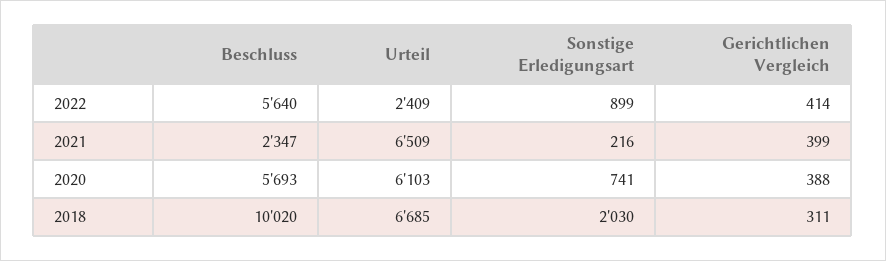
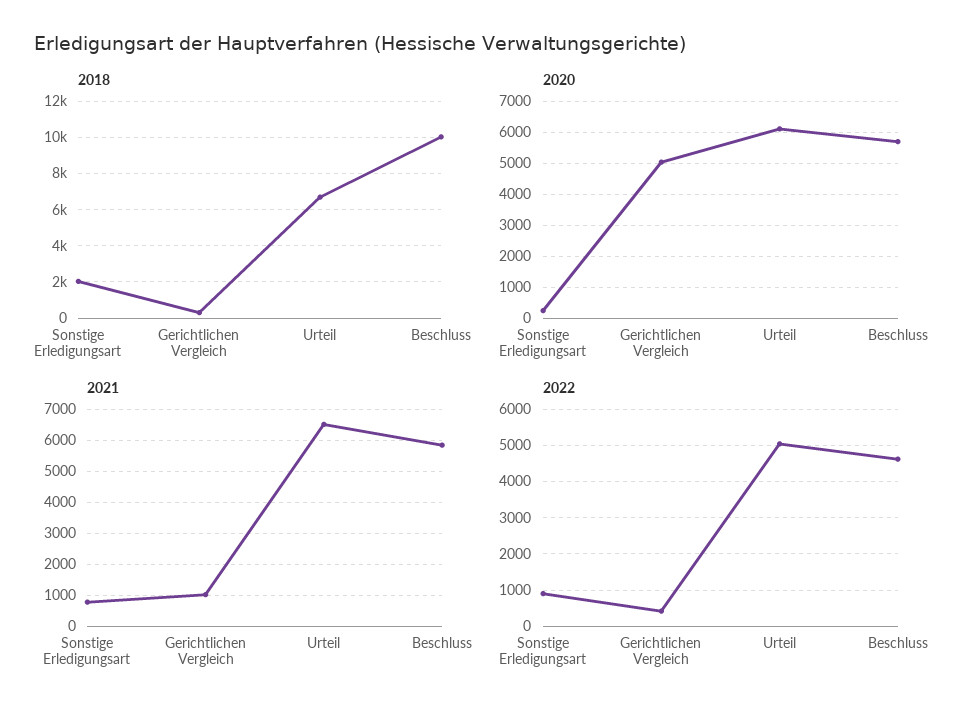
2022, Beschluss: 5640 -> 4600
2022, Urteil: 2409 -> 5000
2021, Beschluss: 2347 -> 5800
2021, Sonstige Erledigungsart: 216 -> 800
2021, Gerichtlichen Vergleich: 399 -> 1000
2020, Sonstige Erledigungsart: 741 -> 200
2020, Gerichtlichen Vergleich: 388 -> 5000

